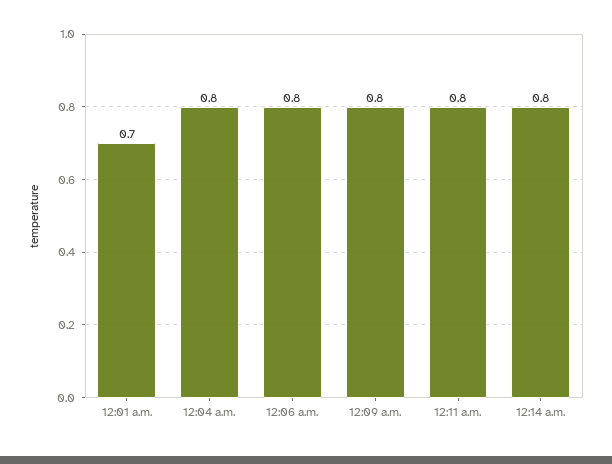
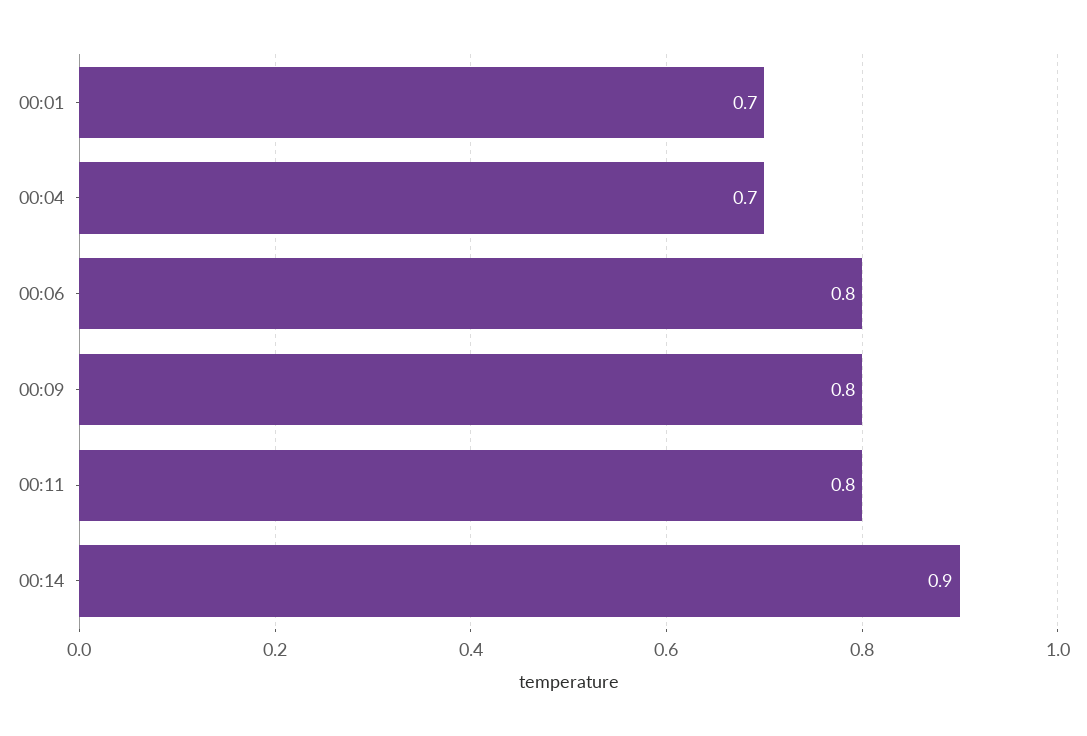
12:04 a.m.: 0.8 -> 0.7
12:14 a.m.: 0.8 -> 0.9

